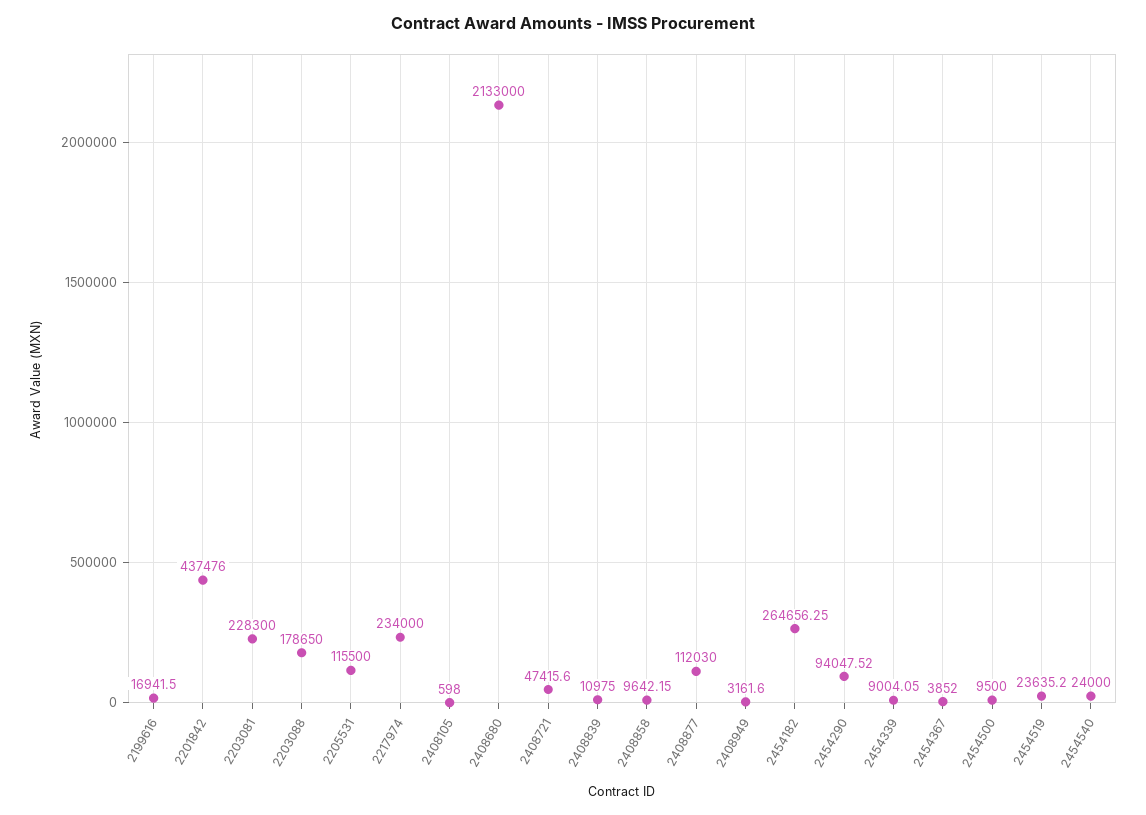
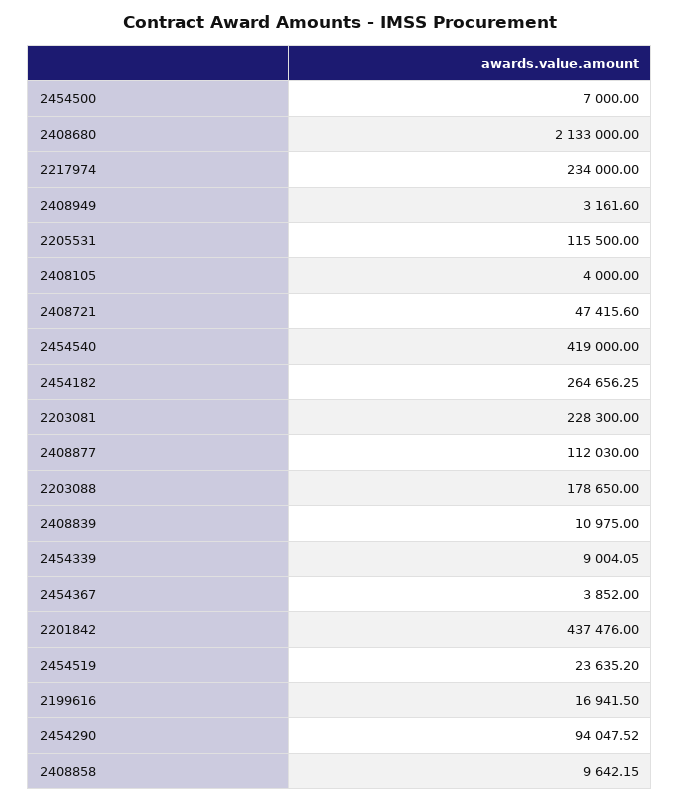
2408105: 598 -> 4000
2454500: 9500 -> 7000
2454540: 24000 -> 419000

